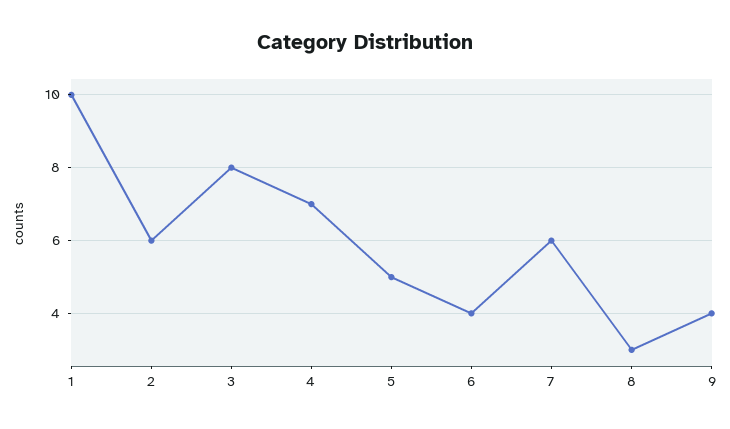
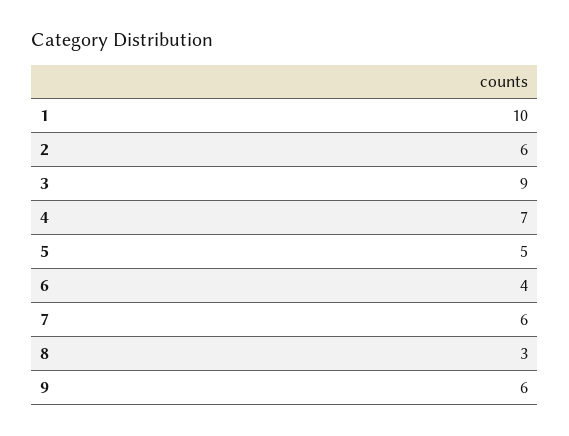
3: 8 -> 9
9: 4 -> 6

